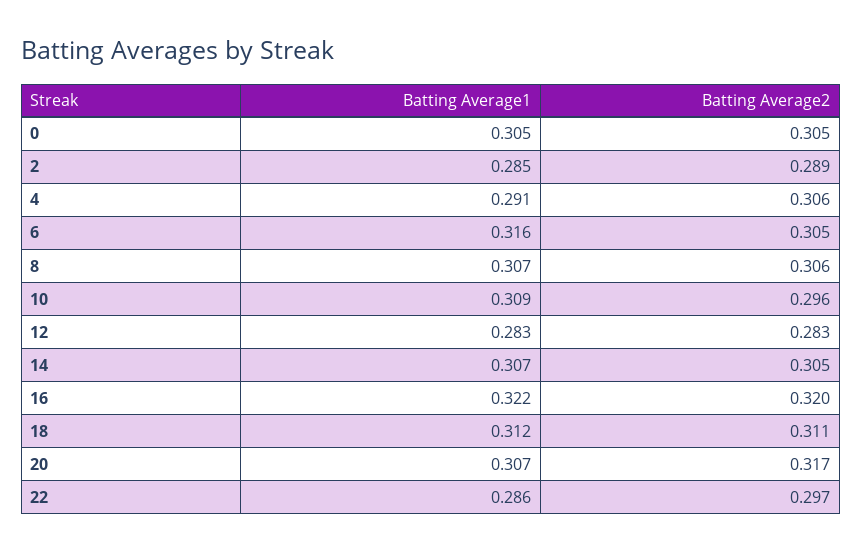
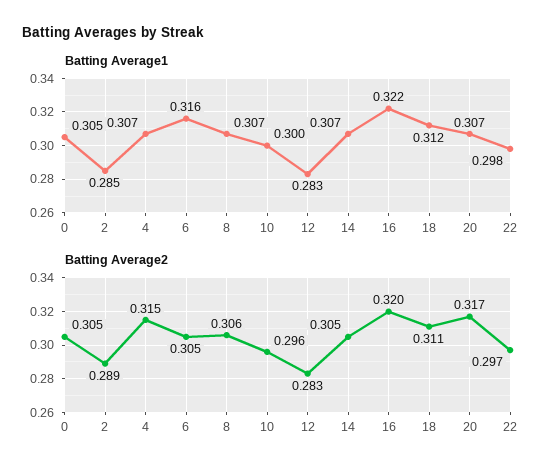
Batting Average1, 4: 0.291 -> 0.307
Batting Average2, 4: 0.306 -> 0.315
Batting Average1, 10: 0.309 -> 0.3
Batting Average1, 22: 0.286 -> 0.298

